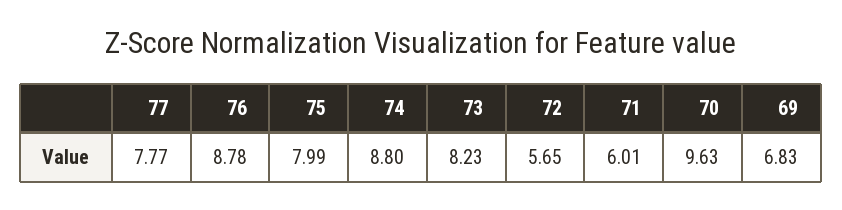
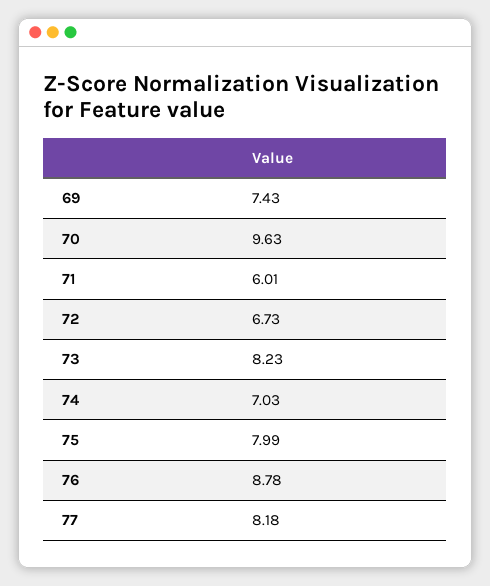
77: 7.77 -> 8.18
74: 8.8 -> 7.03
72: 5.65 -> 6.73
69: 6.83 -> 7.43

